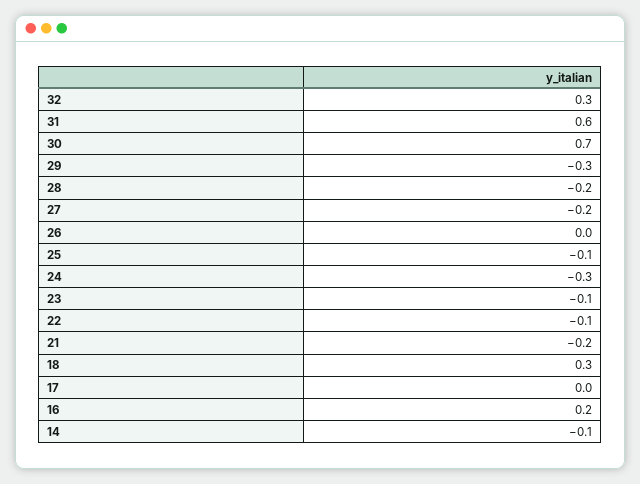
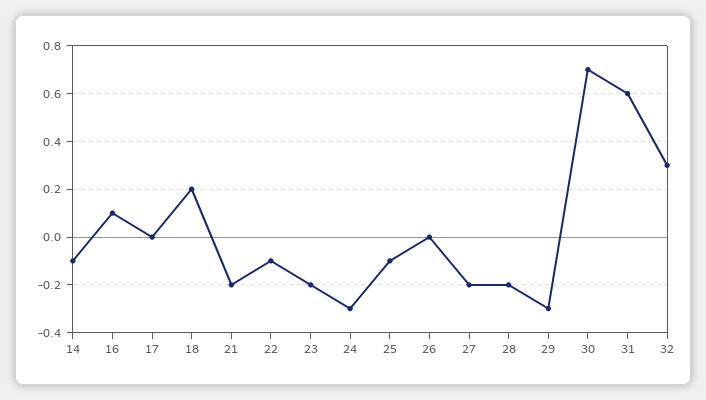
23: -0.1 -> -0.2
18: 0.3 -> 0.2
16: 0.2 -> 0.1

